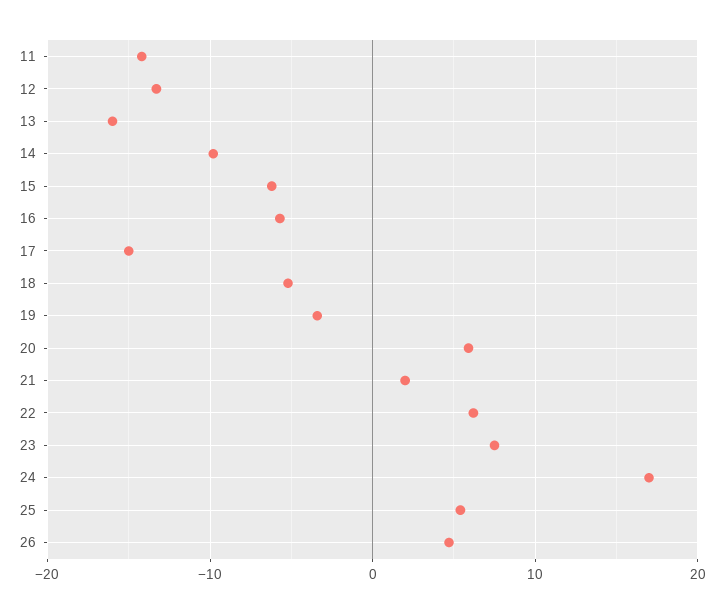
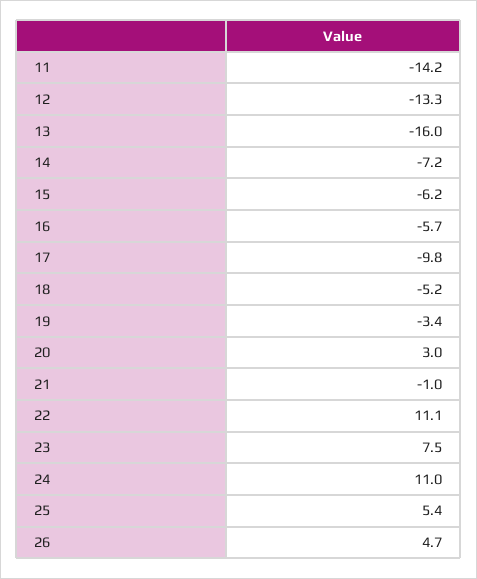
14: -10 -> -7.2
17: -15 -> -9.8
20: 6 -> 3
21: 2 -> -1
22: 6 -> 11.1
24: 17 -> 11

